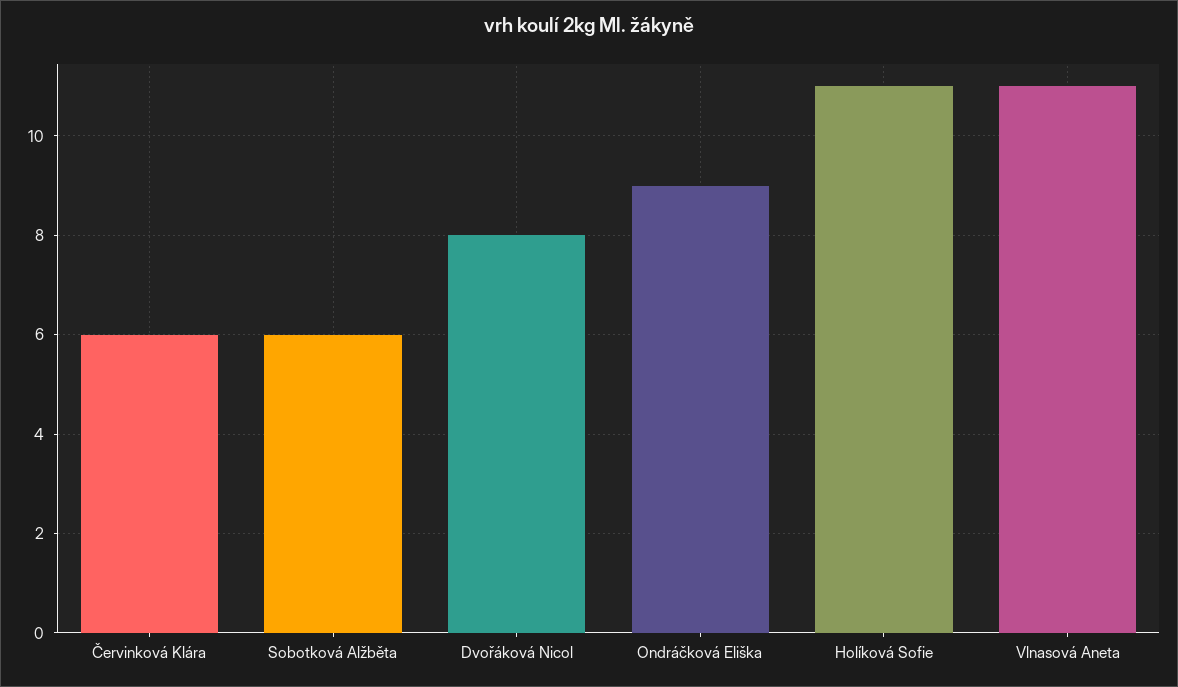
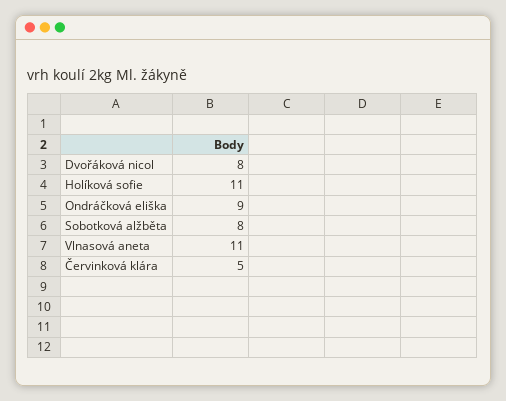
Červinková Klára: 6 -> 5
Sobotková Alžběta: 6 -> 8

